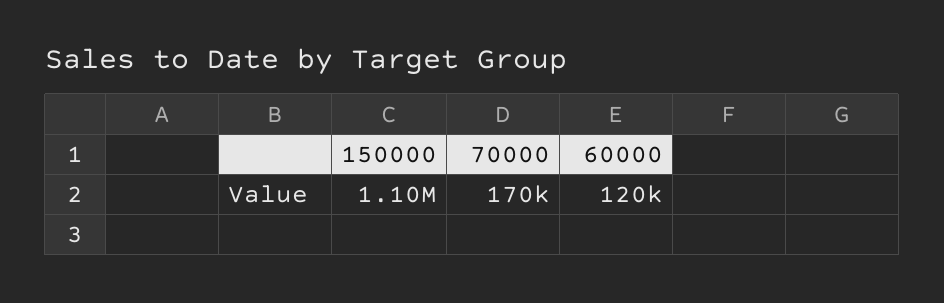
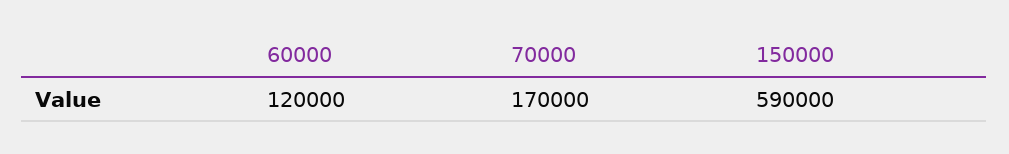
150000: 1100000 -> 590000

